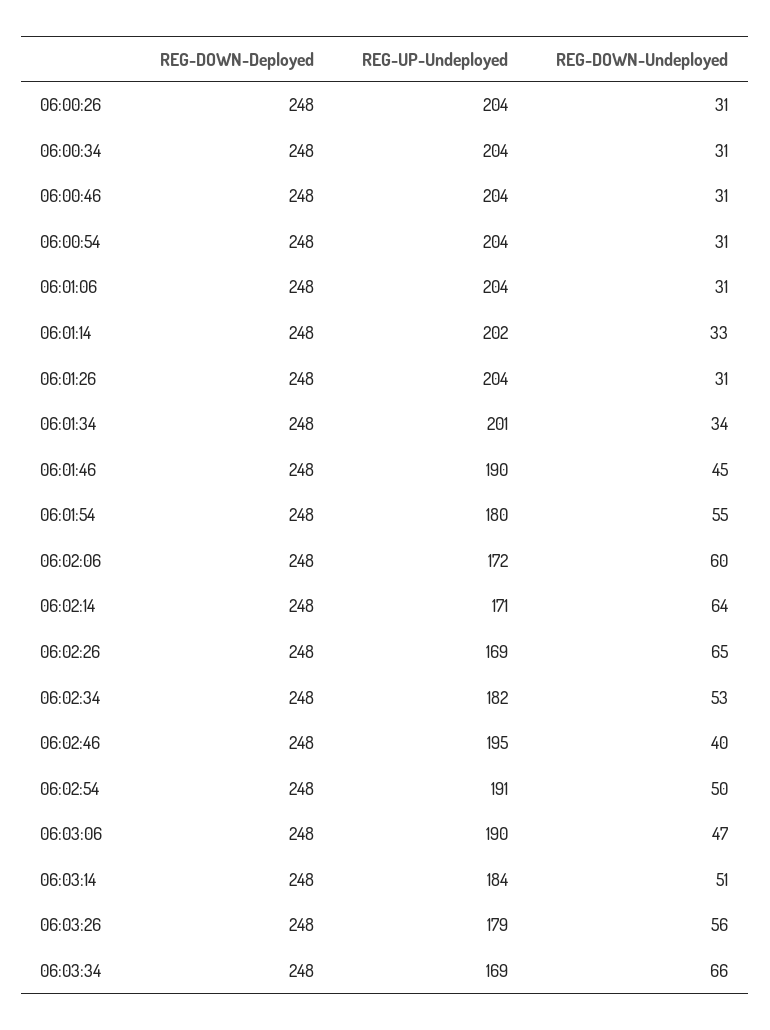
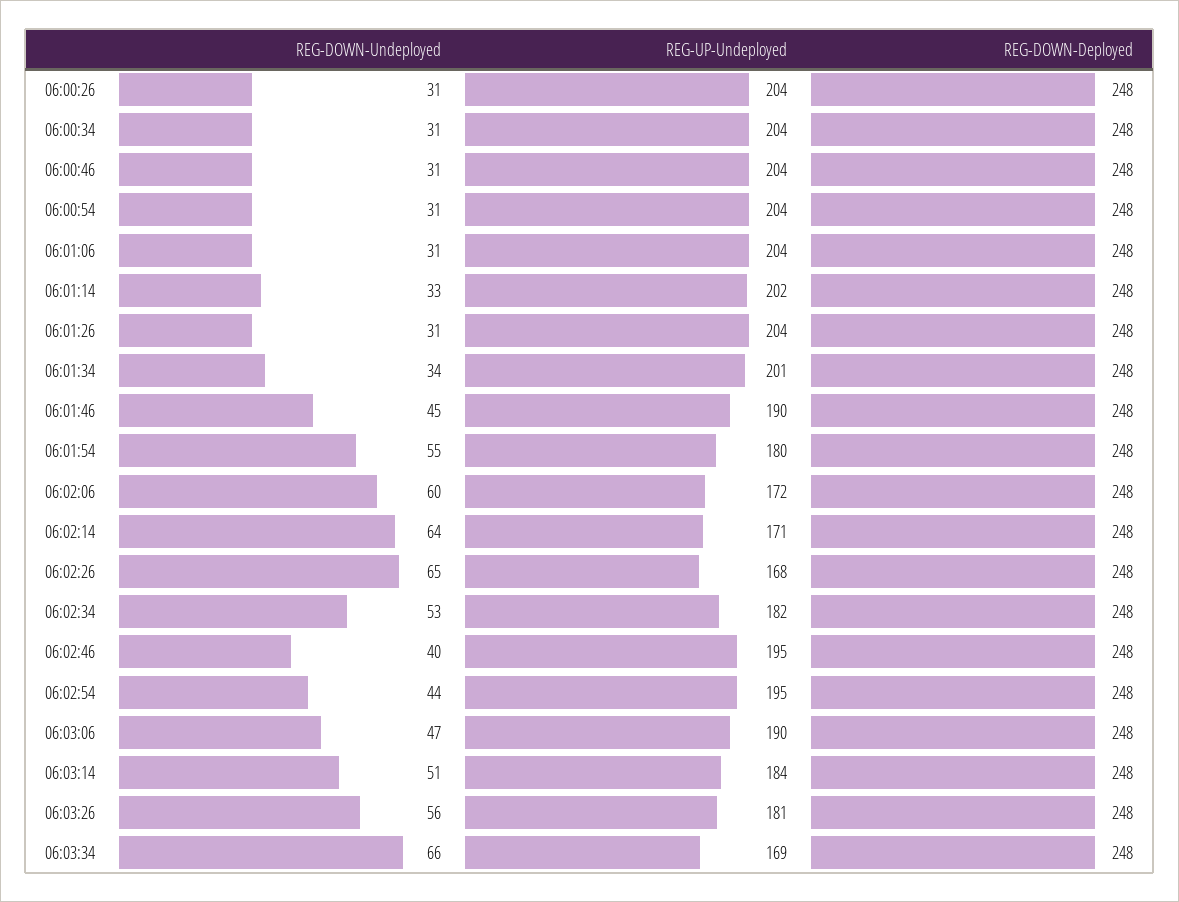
REG-UP-Undeployed, 06:02:26: 169 -> 168
REG-UP-Undeployed, 06:02:54: 191 -> 195
REG-DOWN-Undeployed, 06:02:54: 50 -> 44
REG-UP-Undeployed, 06:03:26: 179 -> 181

